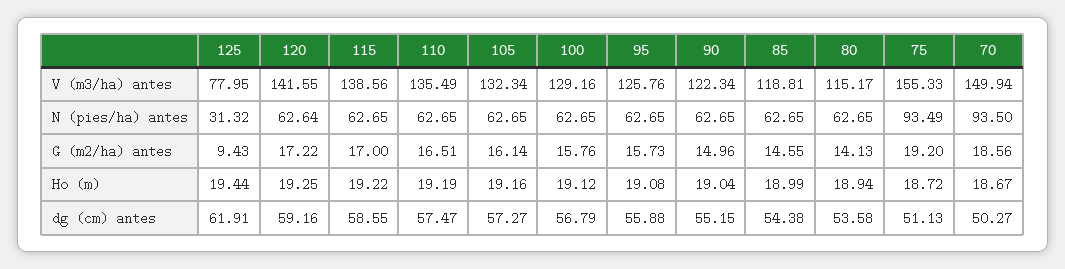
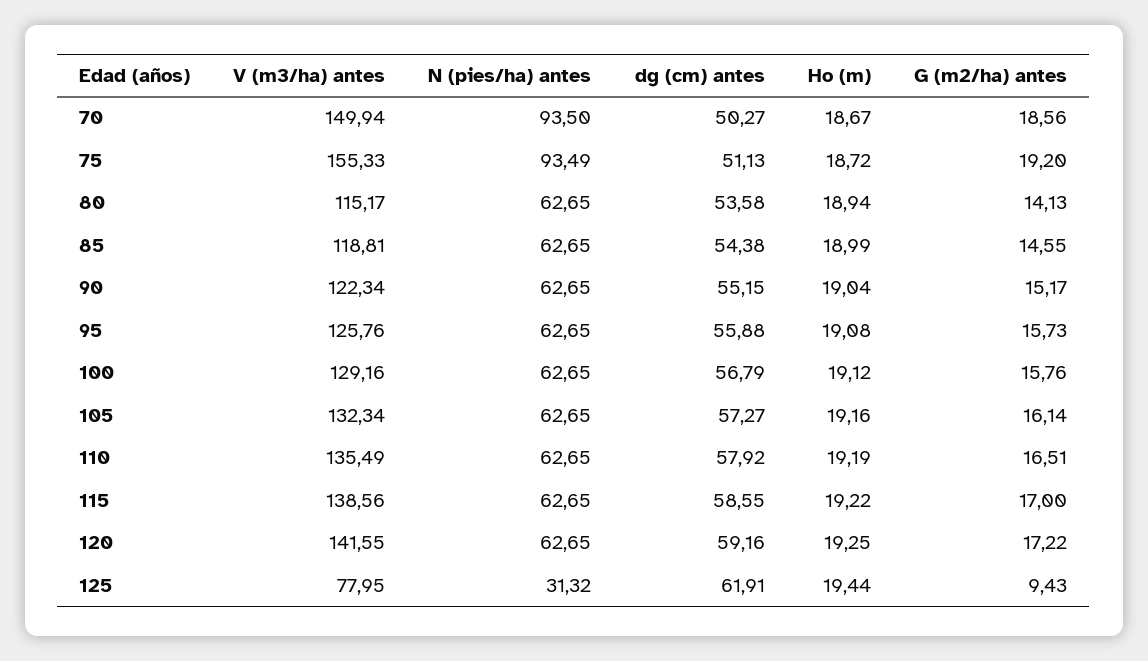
120, N (pies/ha) antes: 62.64 -> 62.65
90, G (m2/ha) antes: 14.96 -> 15.17
110, dg (cm) antes: 57.47 -> 57.92

